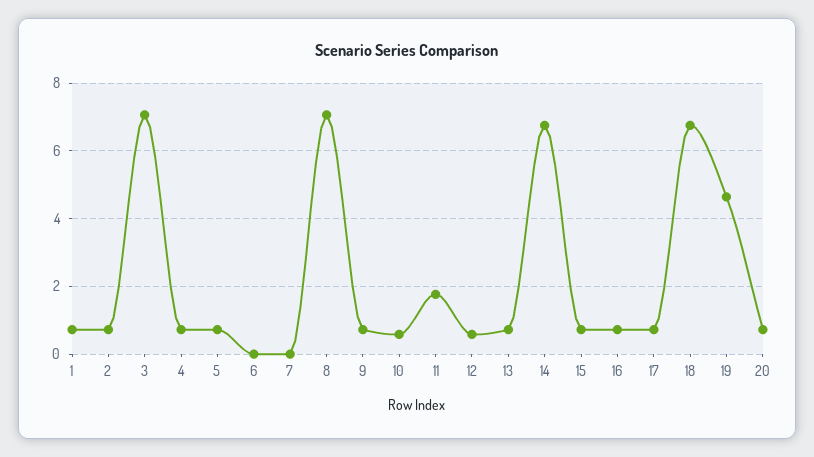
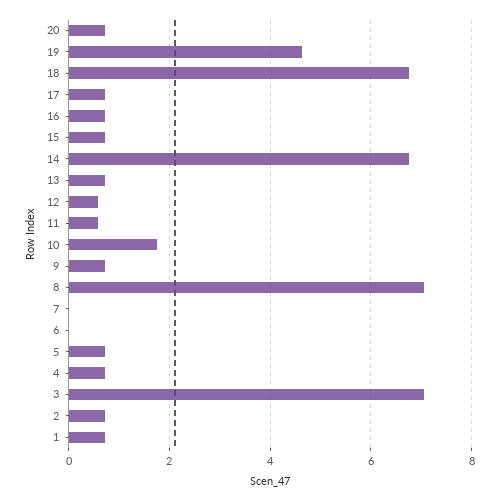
10: 0.6 -> 1.8
11: 1.8 -> 0.6

